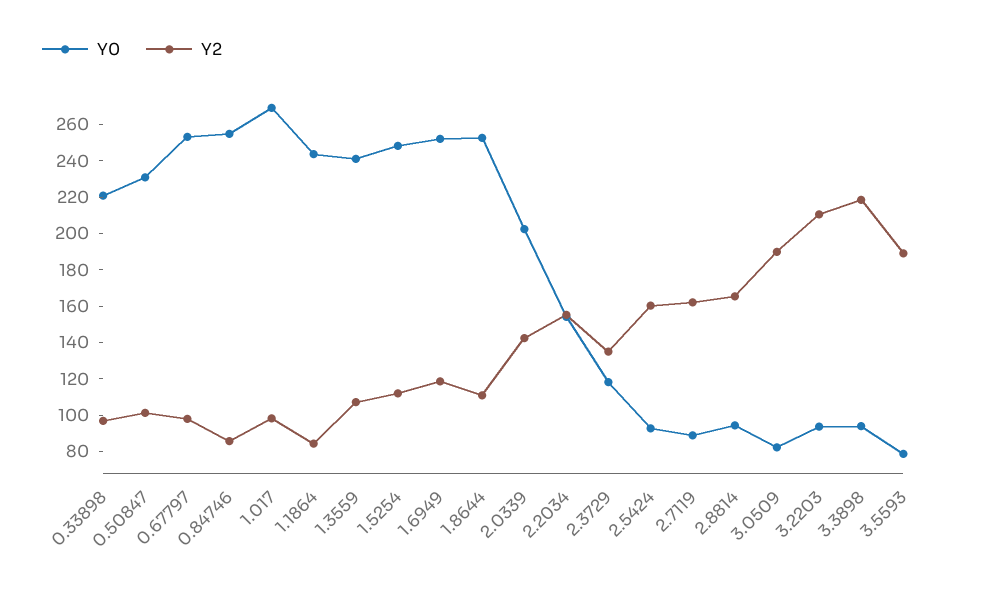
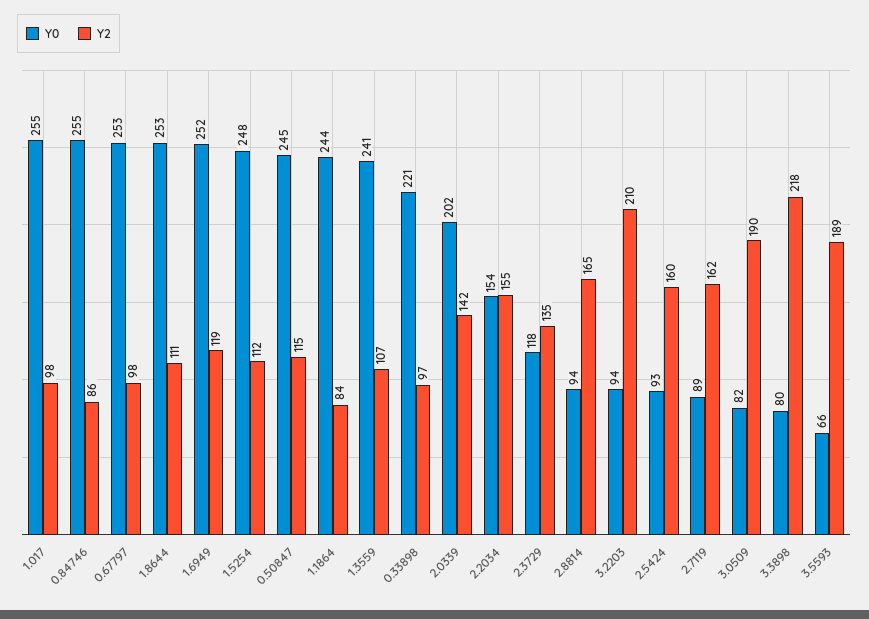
Y0, 0.50847: 230 -> 245
Y2, 0.50847: 100 -> 115
Y0, 1.017: 270 -> 255
Y0, 3.3898: 95 -> 80
Y0, 3.5593: 80 -> 66

